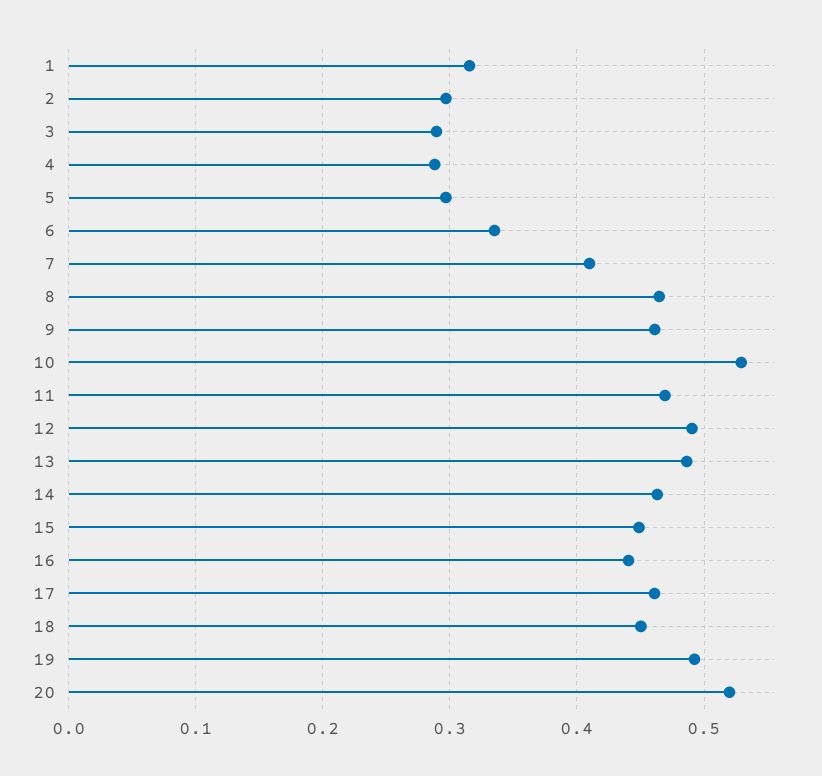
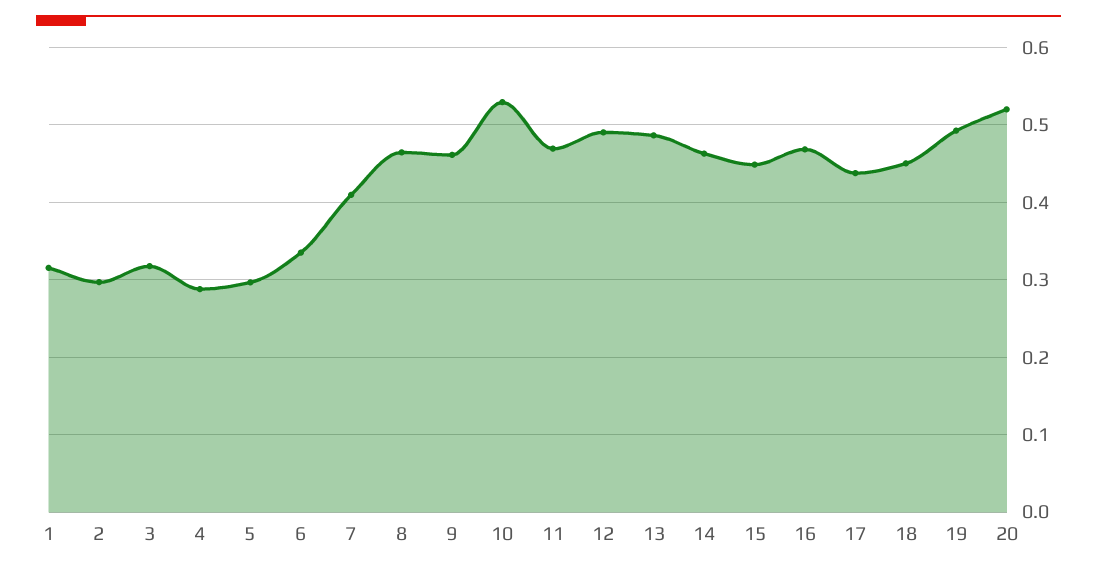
3: 0.29 -> 0.32
16: 0.44 -> 0.47
17: 0.46 -> 0.44

